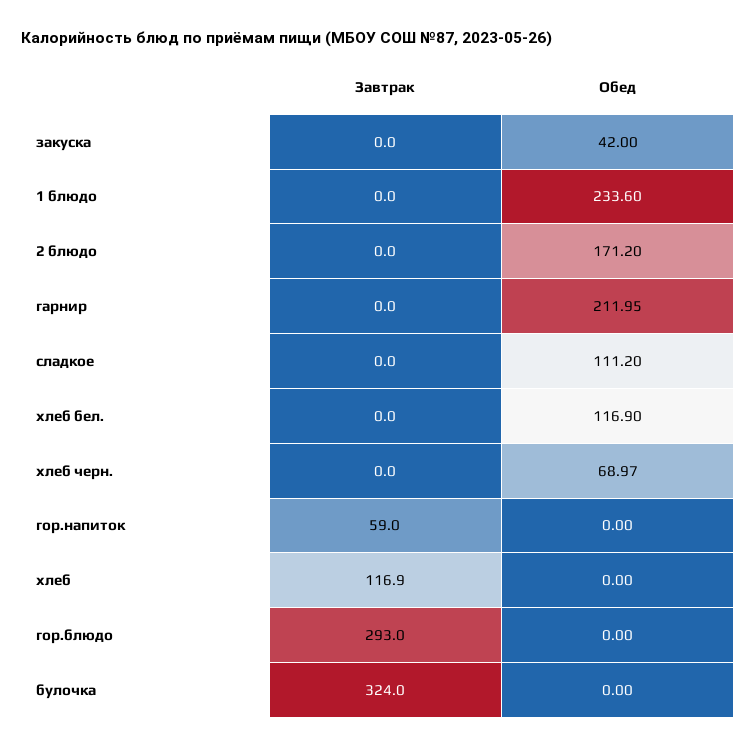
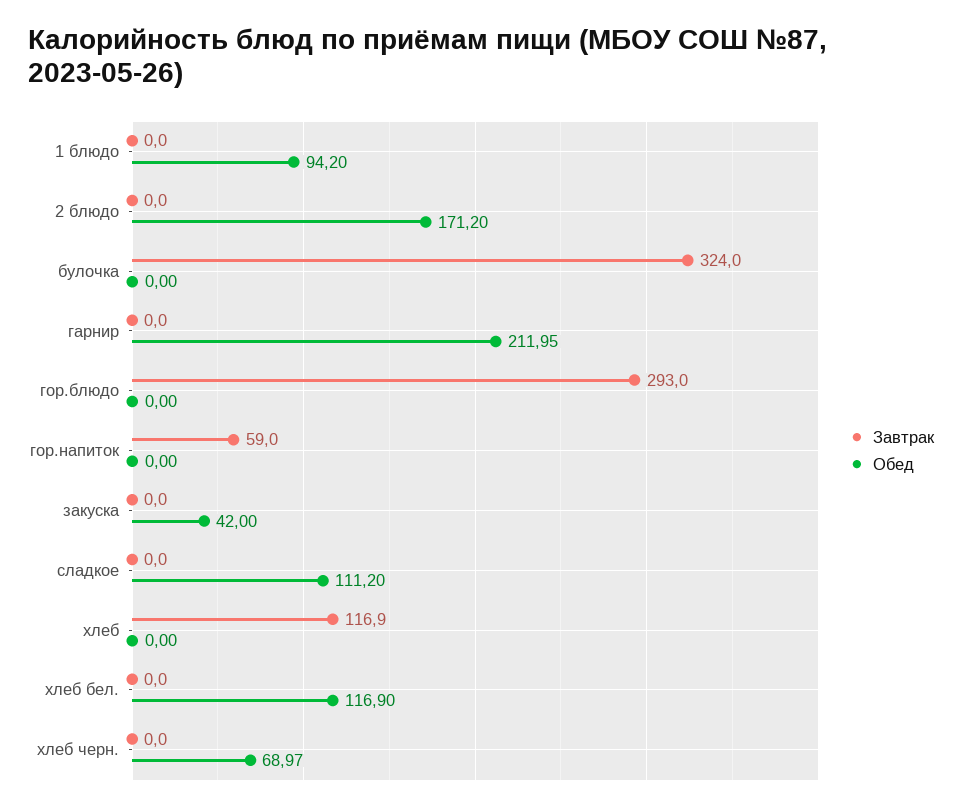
Обед, 1 блюдо: 233.6 -> 94.2

